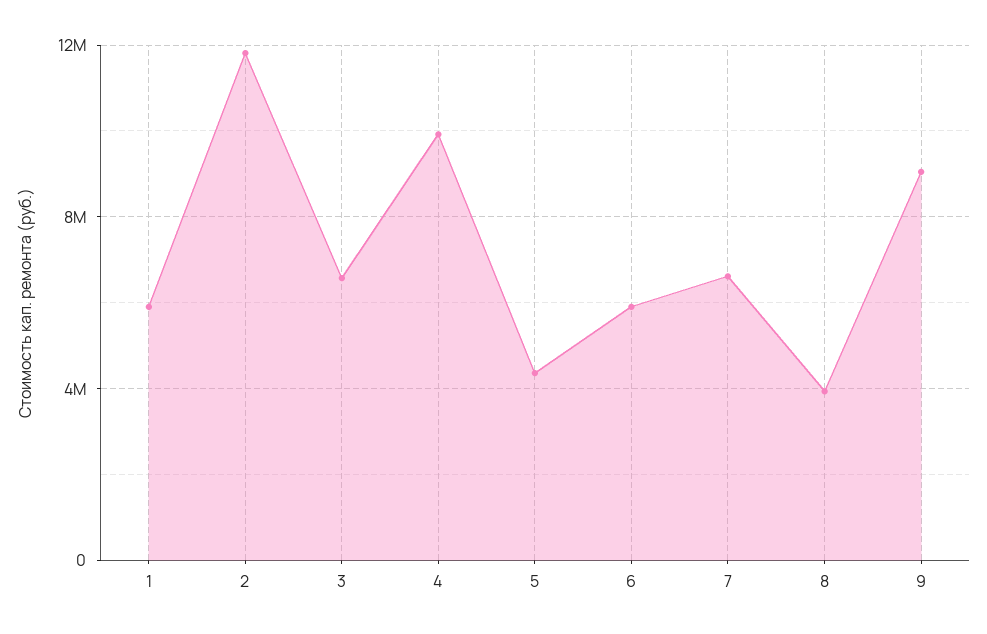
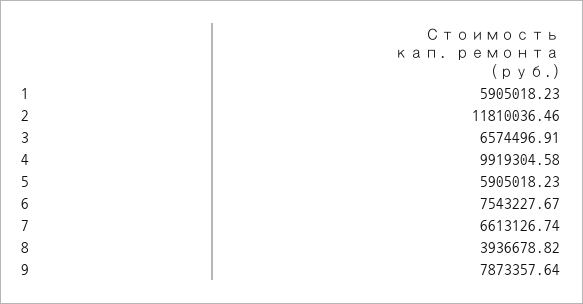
5: 4500000 -> 5905018.23
6: 6000000 -> 7543227.67
9: 9000000 -> 7873357.64

